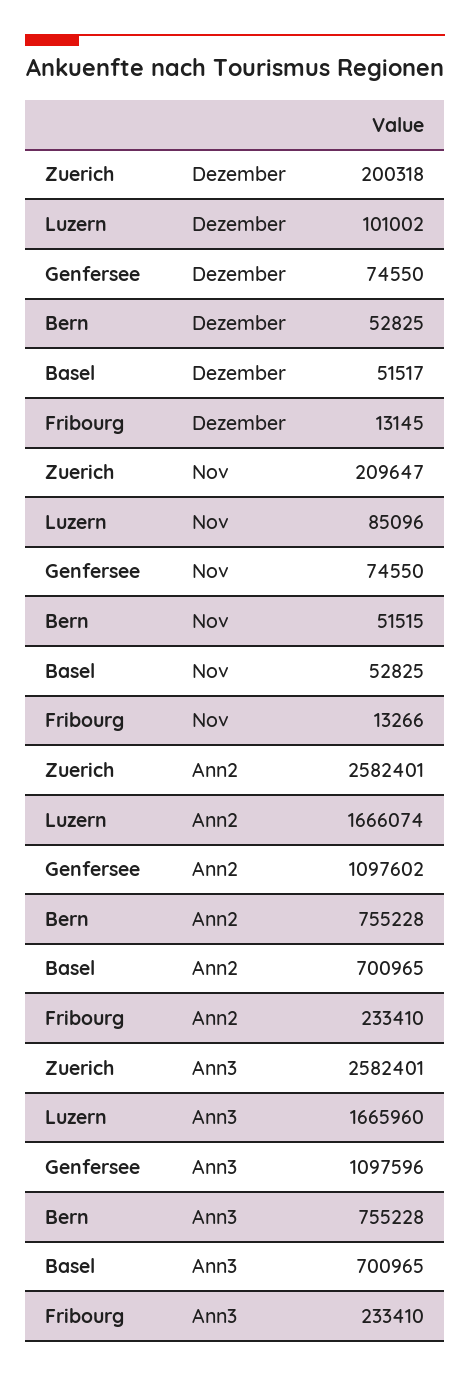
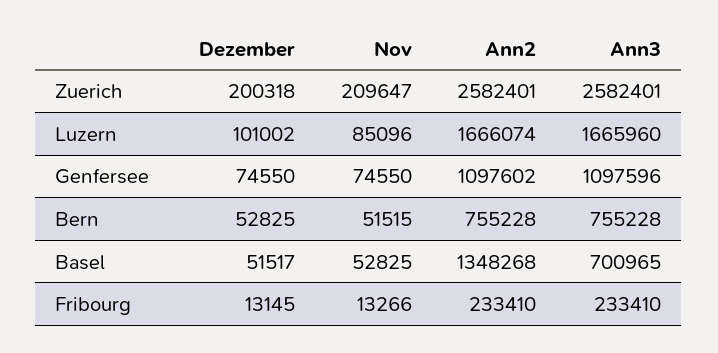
Basel, Ann2: 700965 -> 1348268

